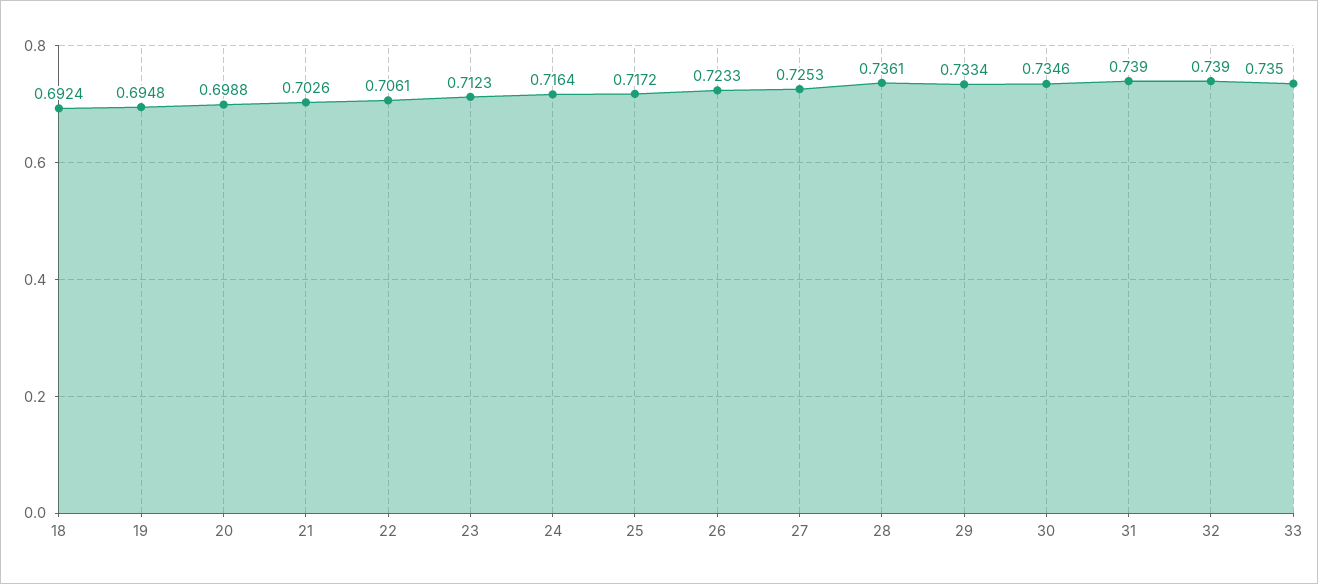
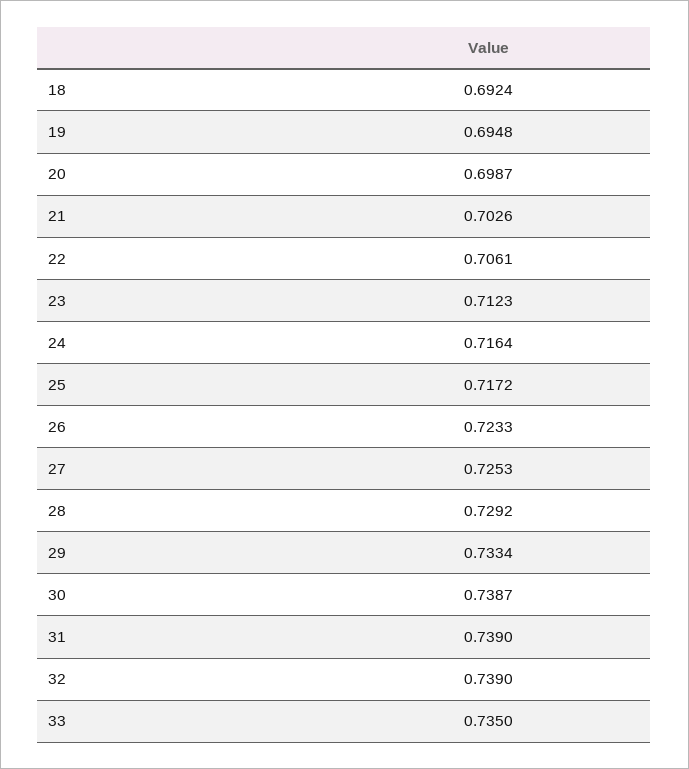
20: 0.6988 -> 0.6987
28: 0.7361 -> 0.7292
30: 0.7346 -> 0.7387

